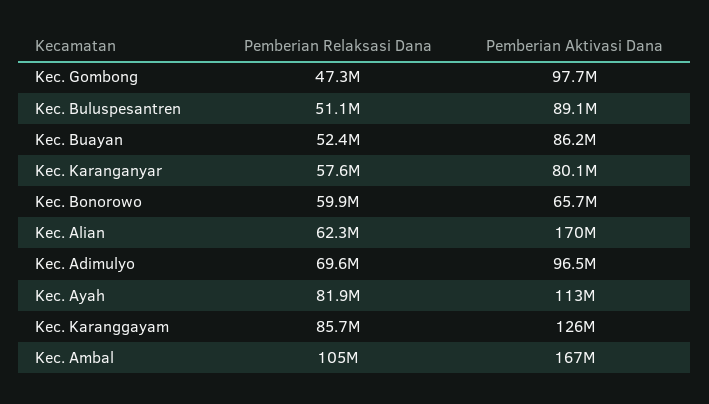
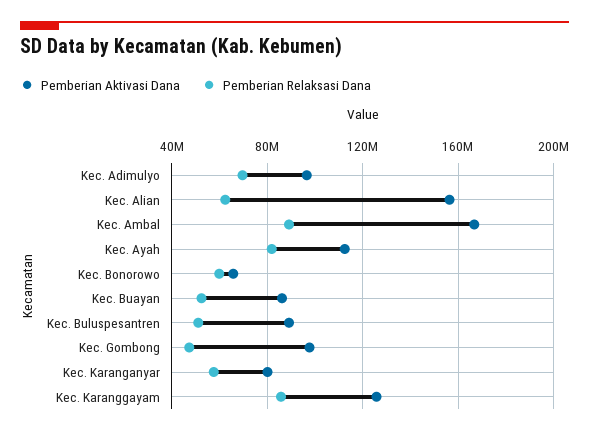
Pemberian Aktivasi Dana, Kec. Alian: 170000000 -> 155000000
Pemberian Relaksasi Dana, Kec. Ambal: 105000000 -> 90000000

